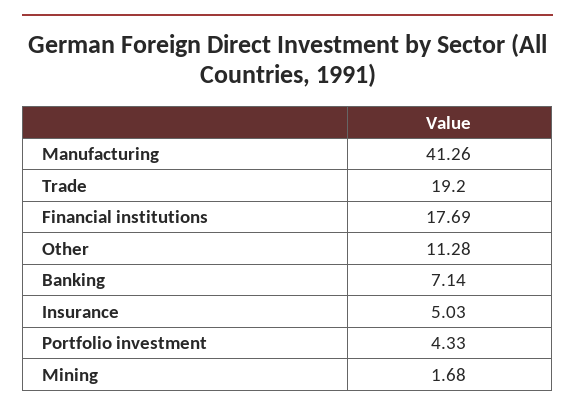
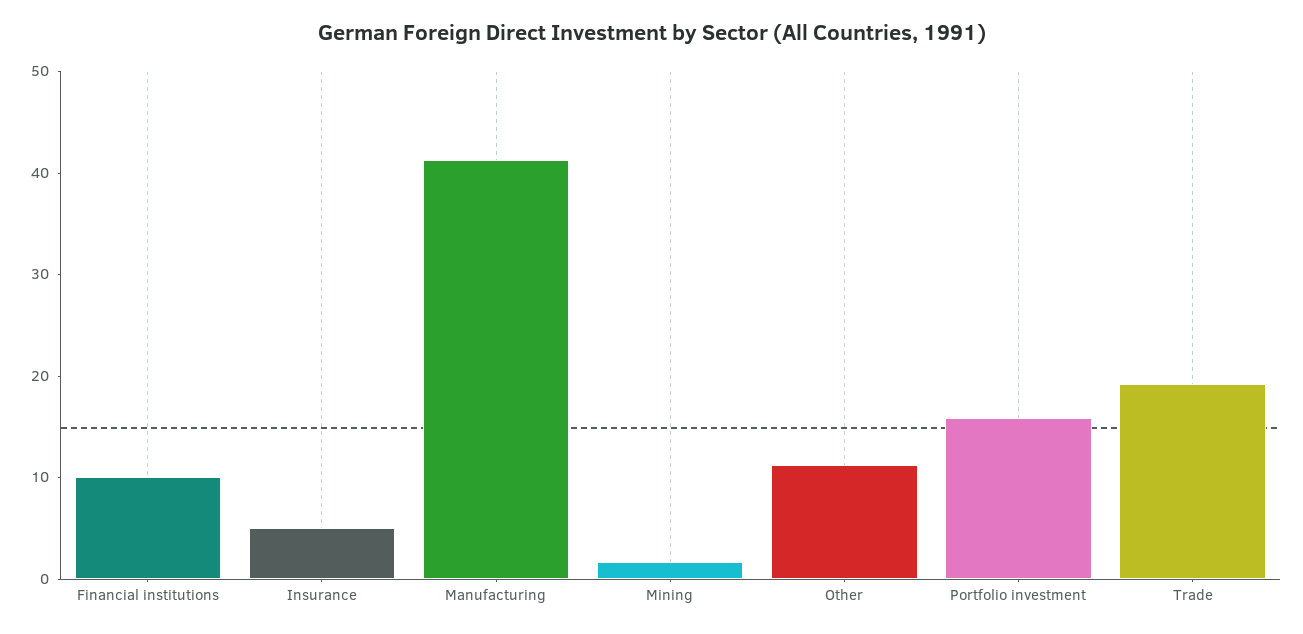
Financial institutions: 17.69 -> 10
Banking: 7.14 -> none
Portfolio investment: 4.33 -> 16

